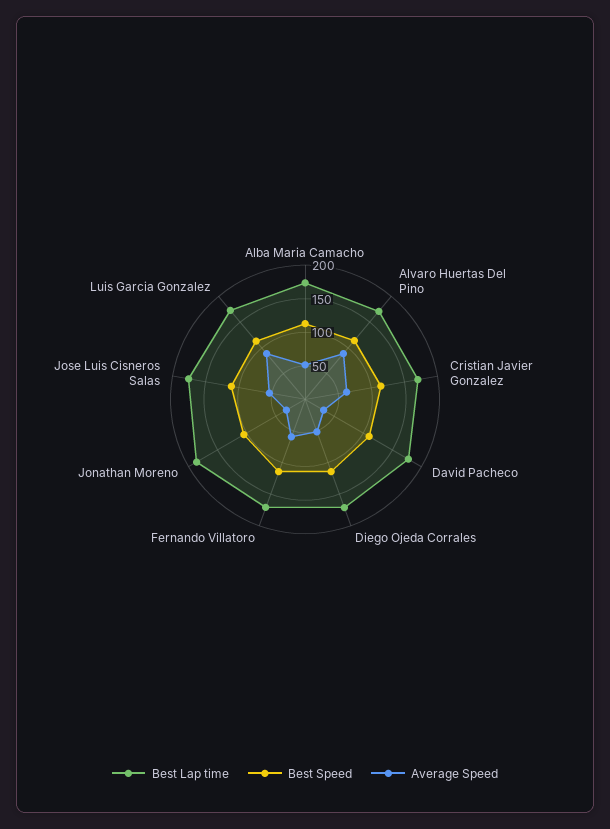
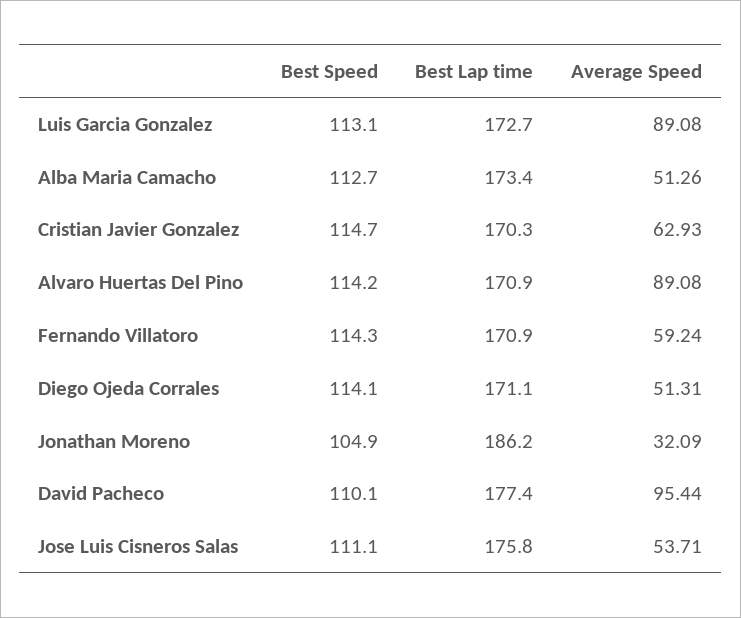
Average Speed, David Pacheco: 25 -> 95.44

